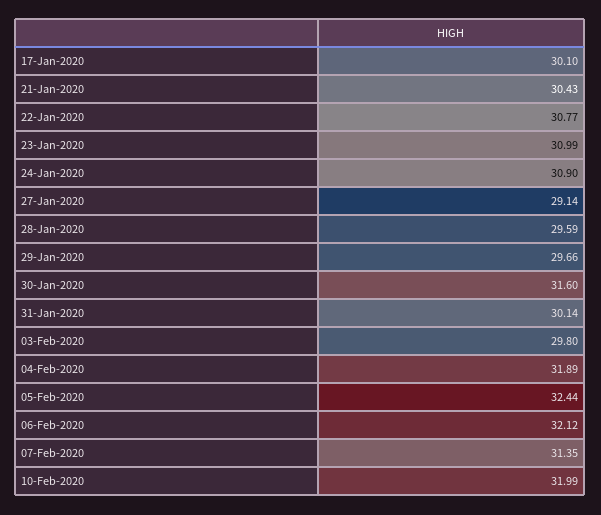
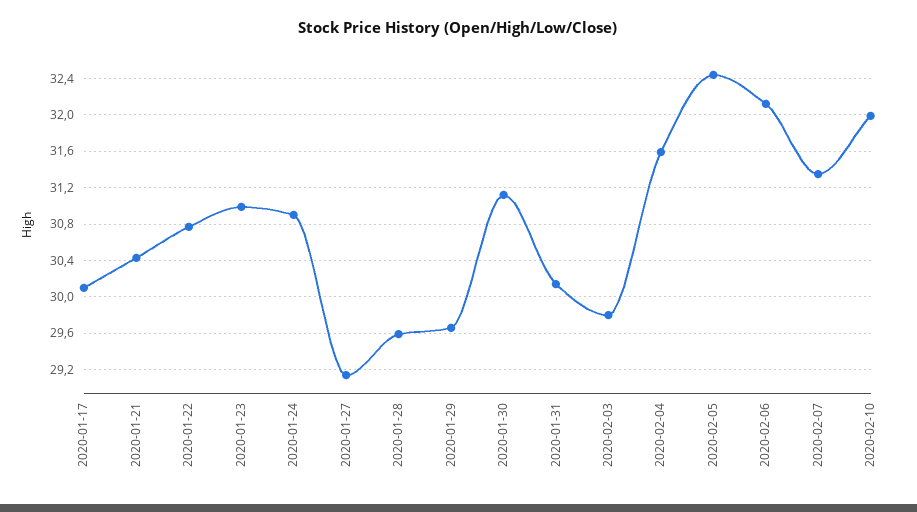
30-Jan-2020: 31.6 -> 31.1
04-Feb-2020: 31.89 -> 31.6

